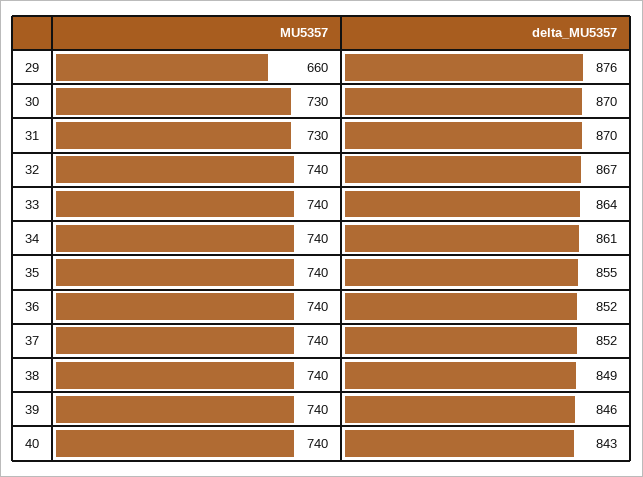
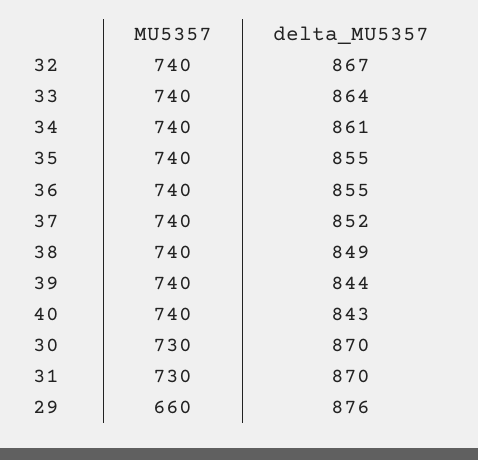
delta_MU5357, 36: 852 -> 855
delta_MU5357, 39: 846 -> 844

